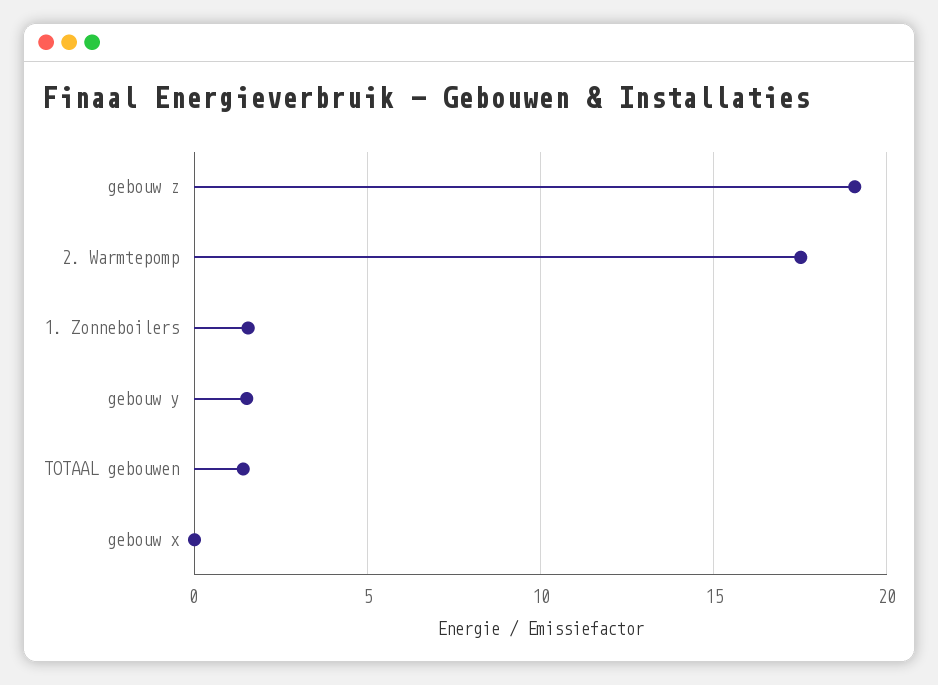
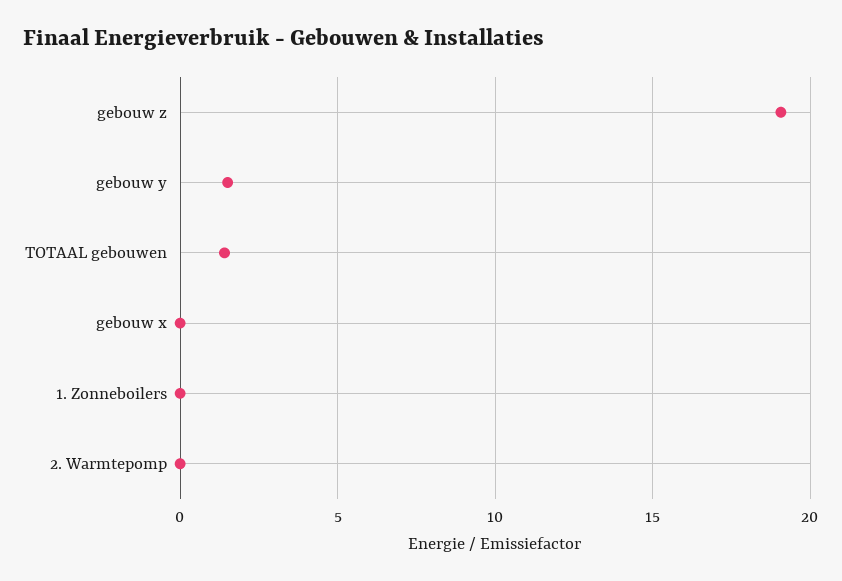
2. Warmtepomp: 17.5 -> 0
1. Zonneboilers: 1.5 -> 0

